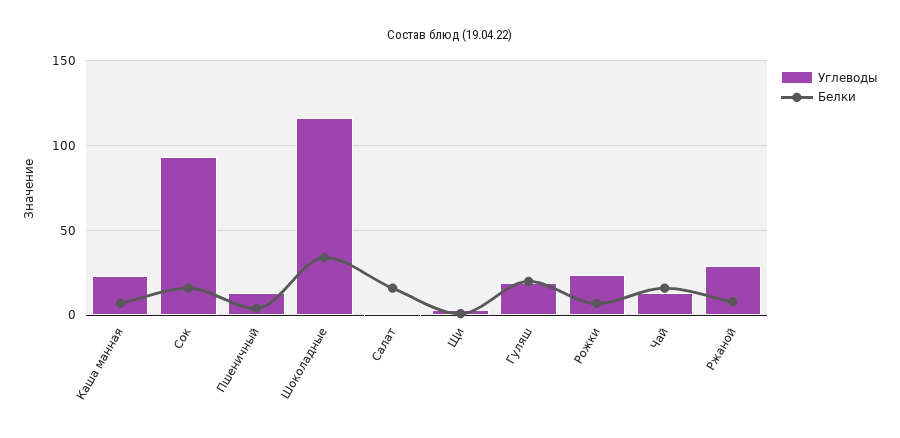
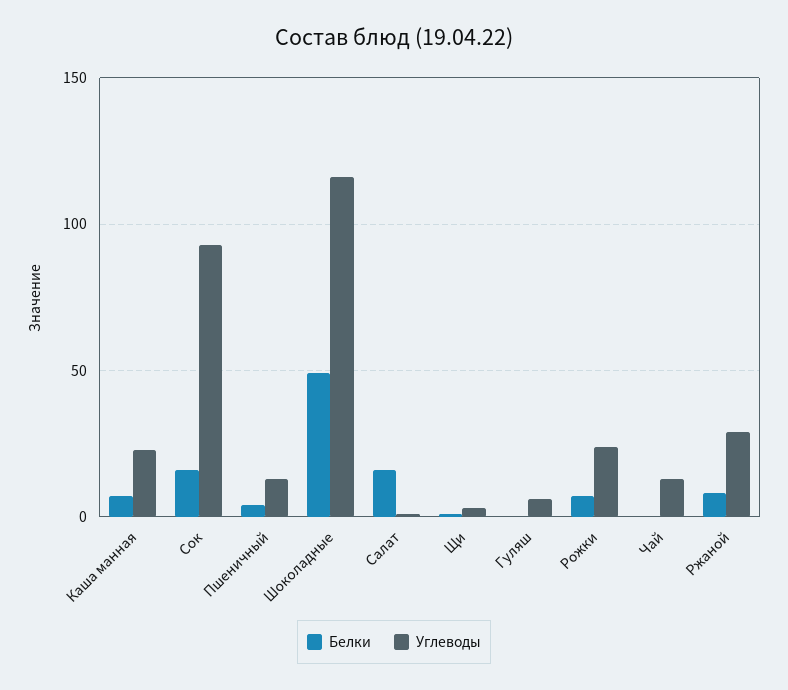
Белки, Шоколадные: 35 -> 50
Углеводы, Гуляш: 20 -> 5
Белки, Гуляш: 20 -> 0
Белки, Чай: 15 -> 0

